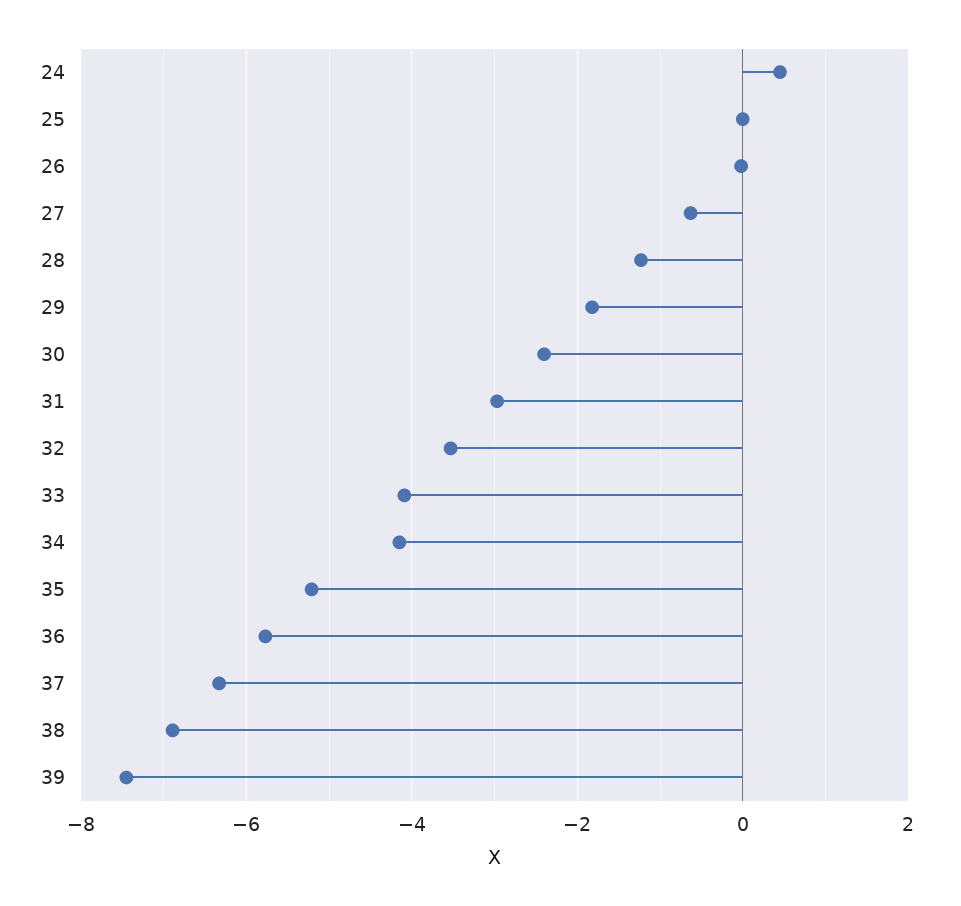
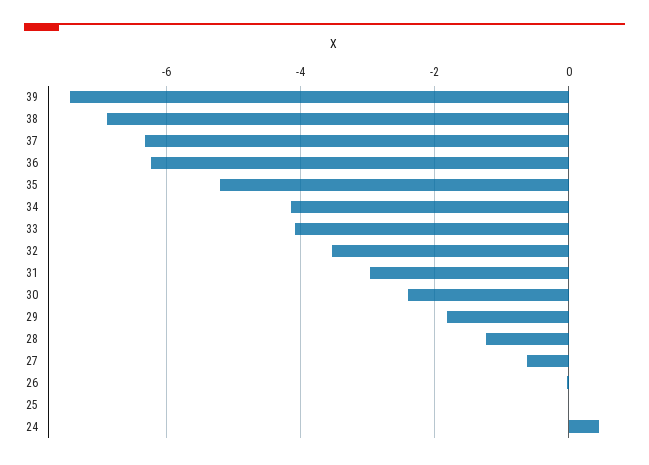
36: -5.8 -> -6.2

